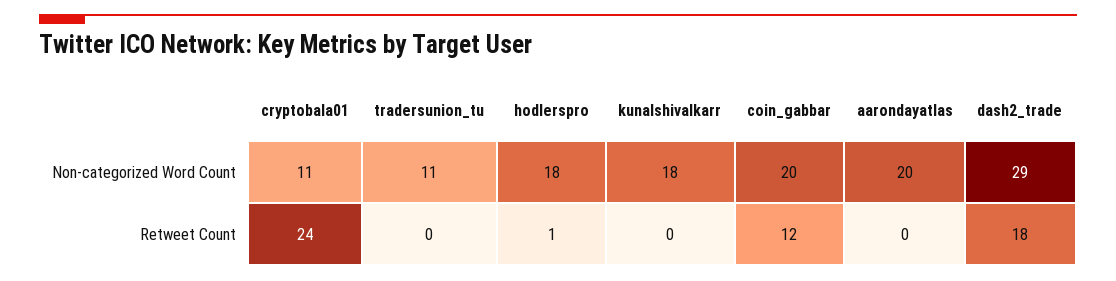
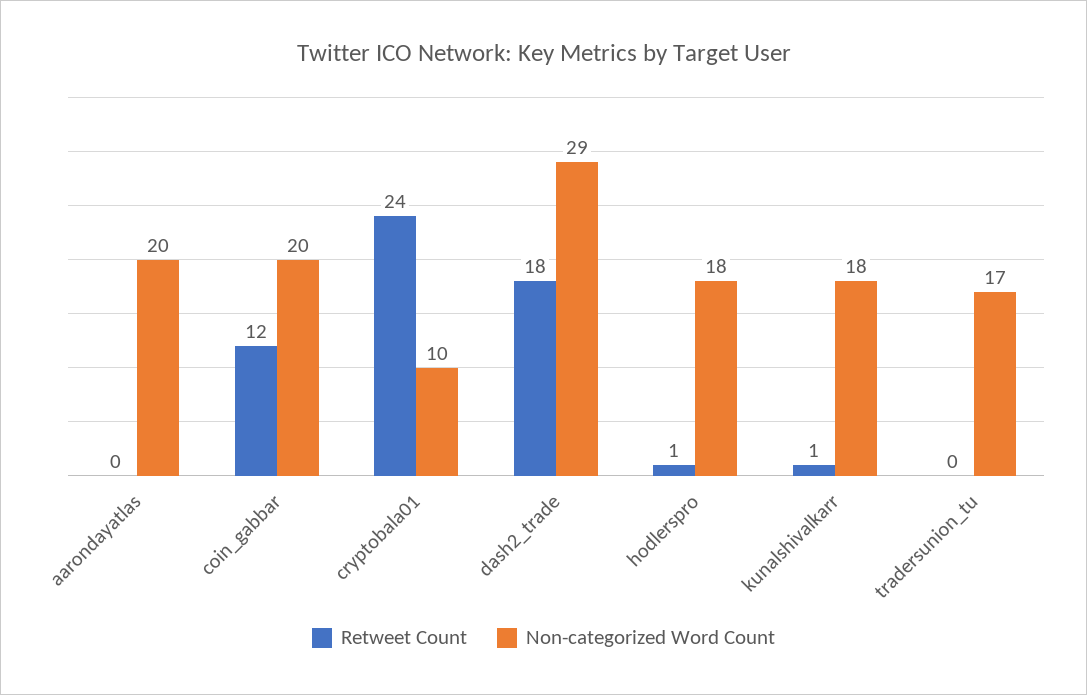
Non-categorized Word Count, cryptobala01: 11 -> 10
Non-categorized Word Count, tradersunion_tu: 11 -> 17
Retweet Count, kunalshivalkarr: 0 -> 1

